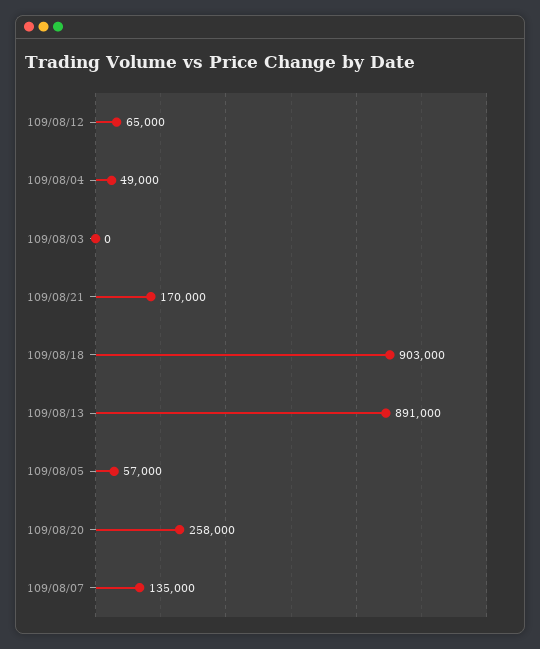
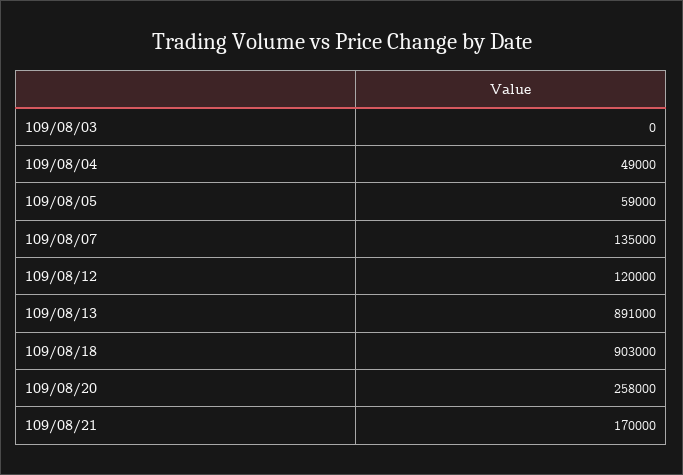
109/08/12: 65000 -> 120000
109/08/05: 57000 -> 59000

